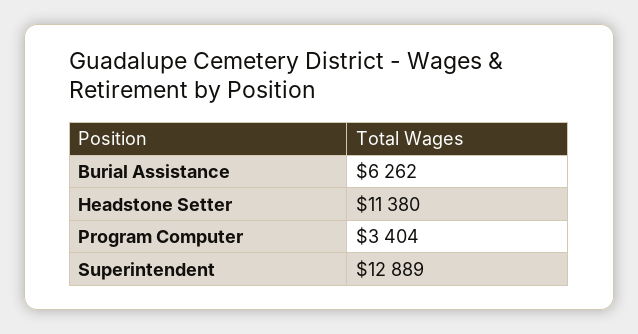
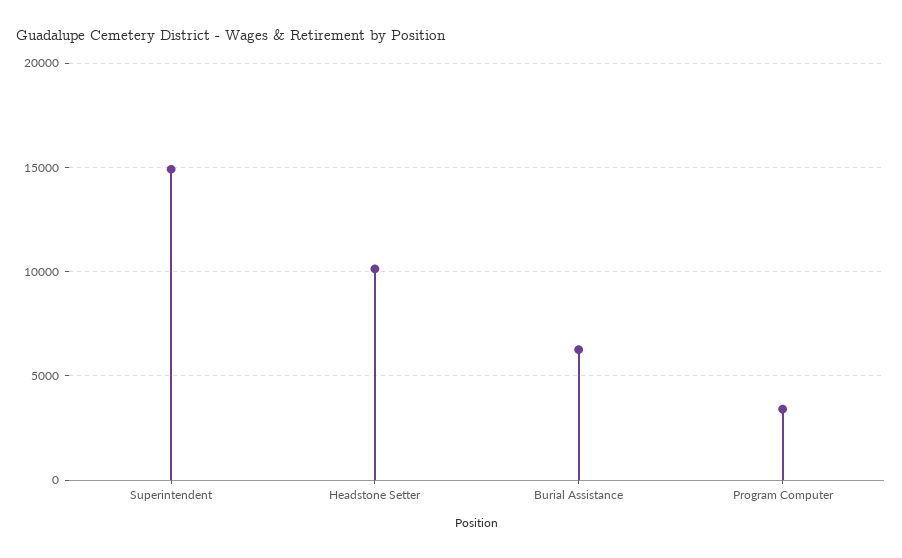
Headstone Setter: 11380 -> 10000
Superintendent: 12889 -> 15000

